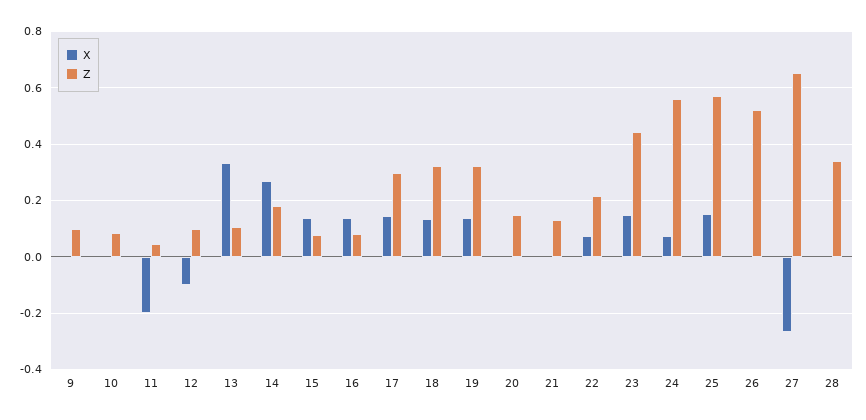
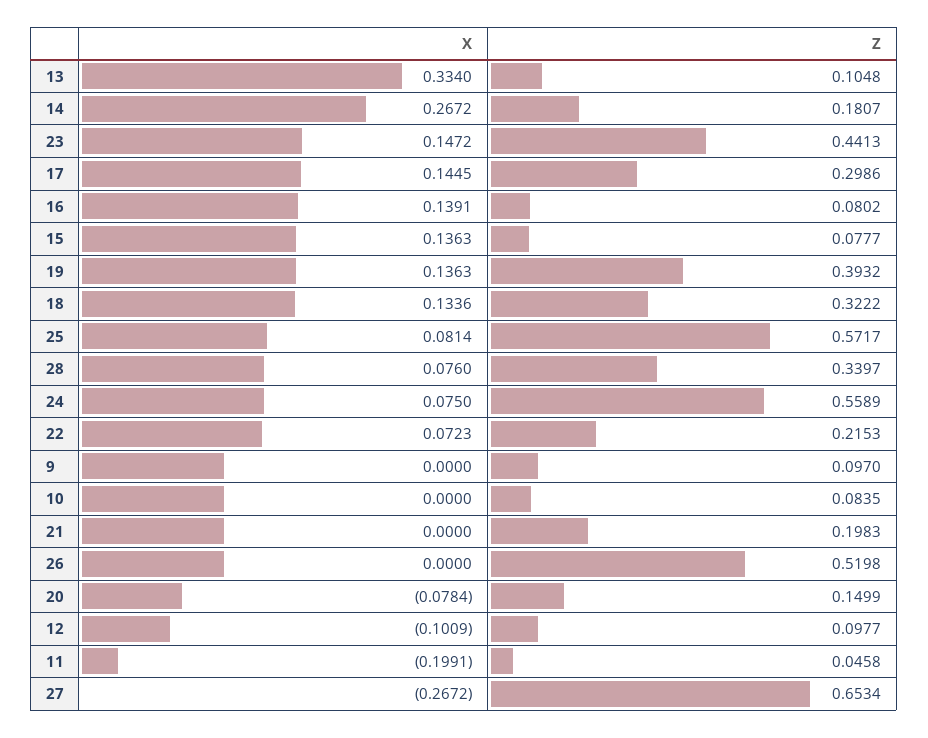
Z, 19: 0.325 -> 0.3932
X, 20: 0 -> -0.0784
Z, 21: 0.125 -> 0.1983
X, 25: 0.15 -> 0.0814
X, 28: 0 -> 0.076

